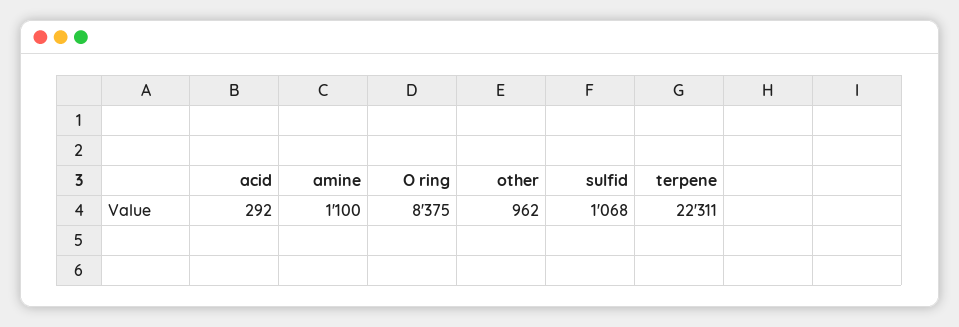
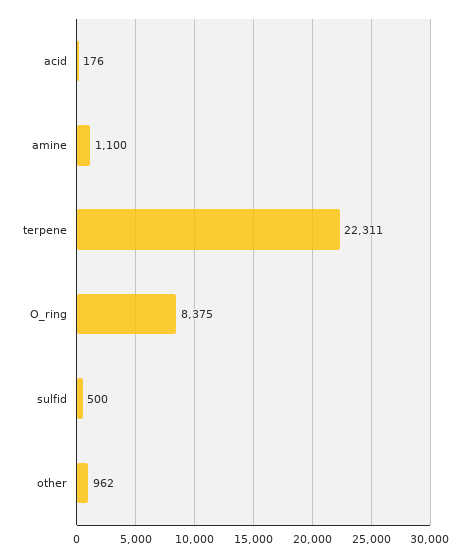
acid: 292 -> 176
sulfid: 1068 -> 500

